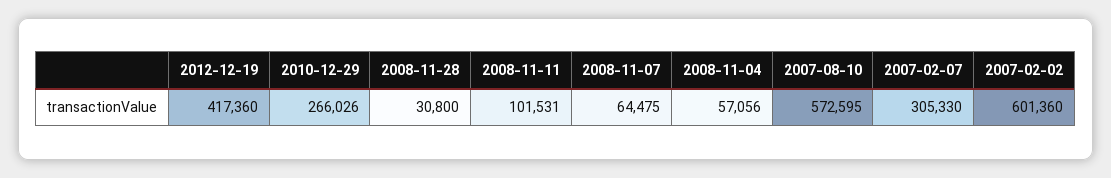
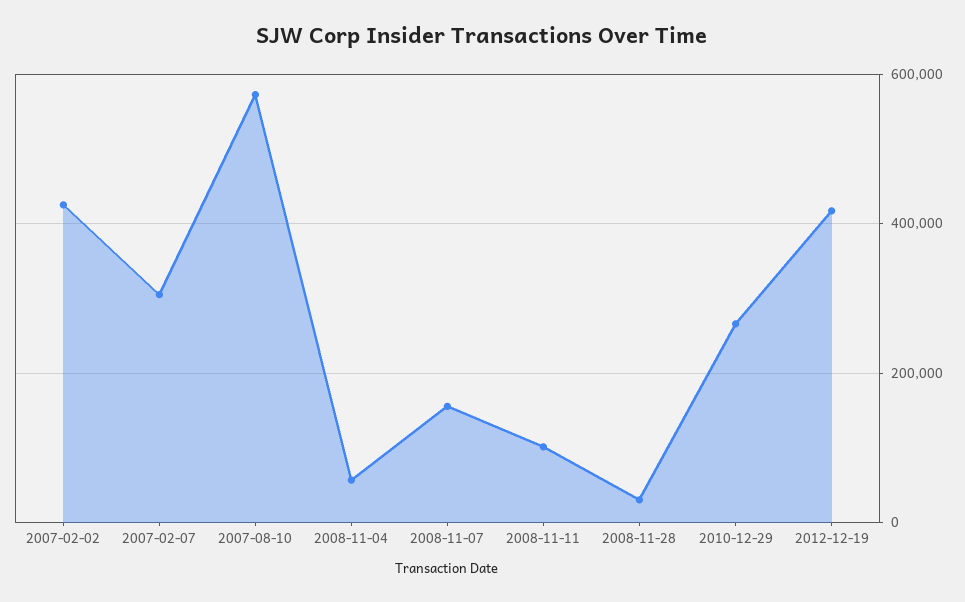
2008-11-07: 64475 -> 160000
2007-02-02: 601360 -> 420000

